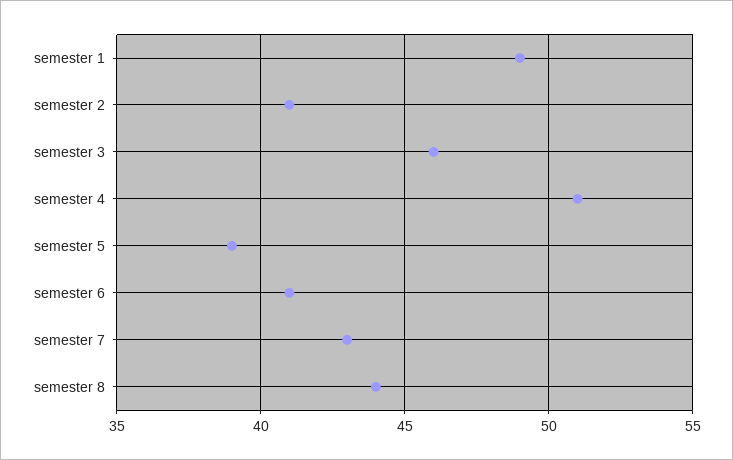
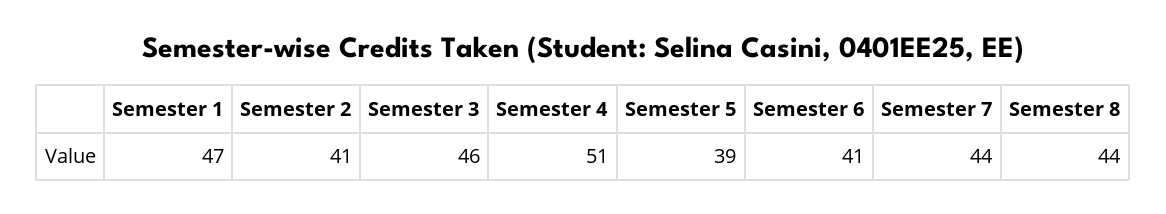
semester 1: 49 -> 47
semester 7: 43 -> 44

